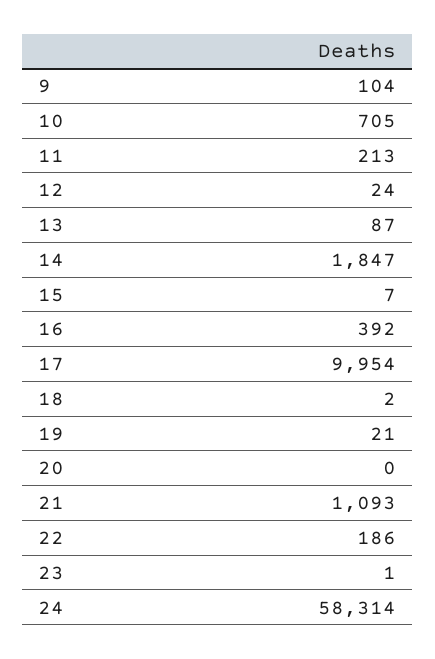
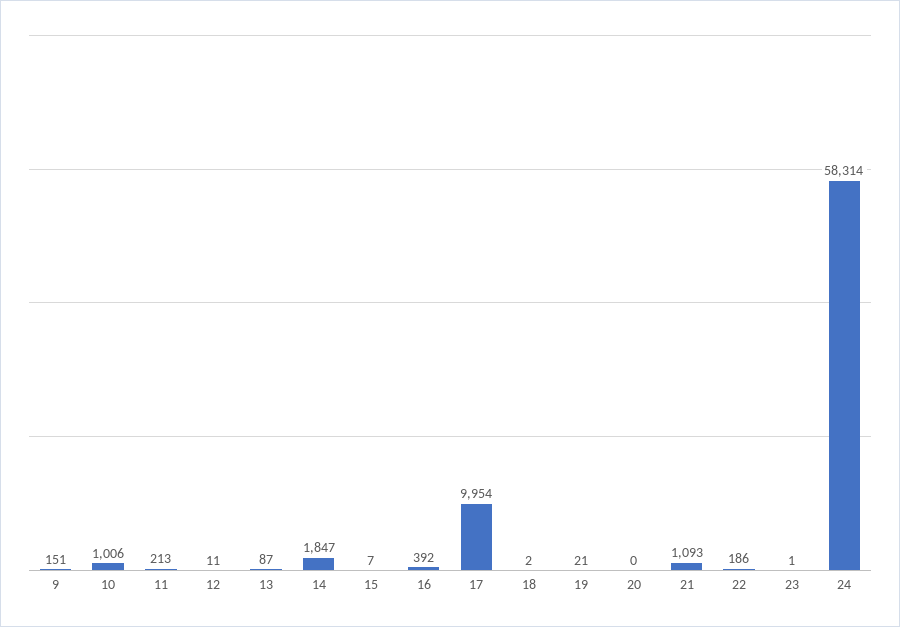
9: 104 -> 151
10: 705 -> 1006
12: 24 -> 11

